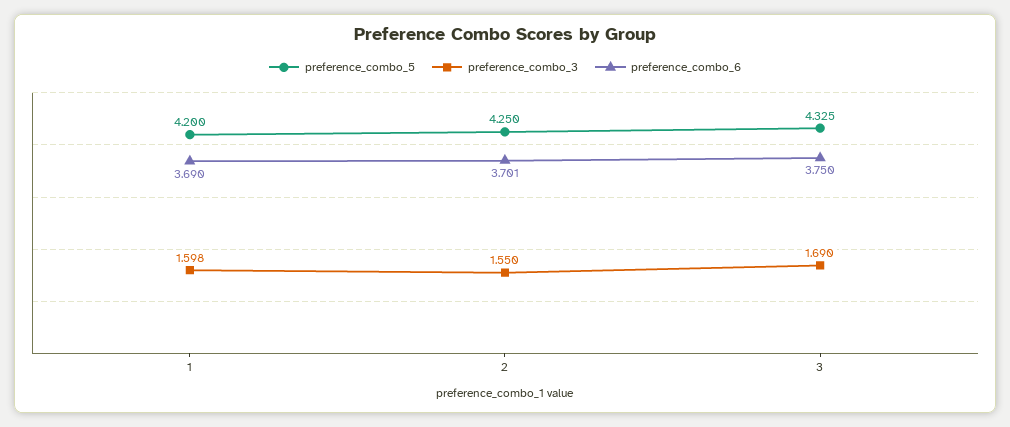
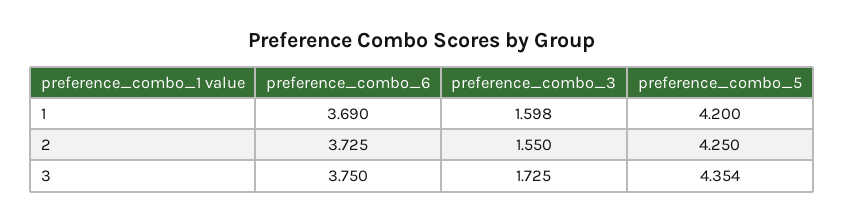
preference_combo_6, 2: 3.701 -> 3.725
preference_combo_5, 3: 4.325 -> 4.354
preference_combo_3, 3: 1.69 -> 1.725

